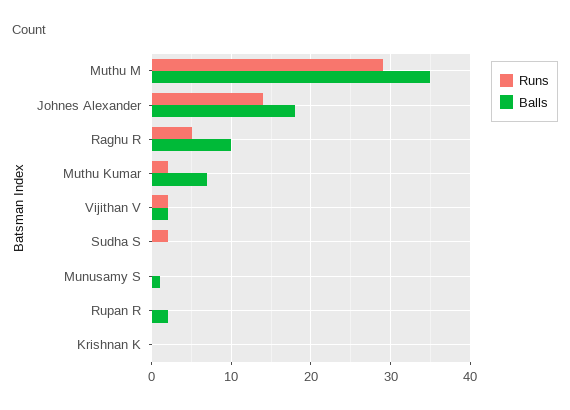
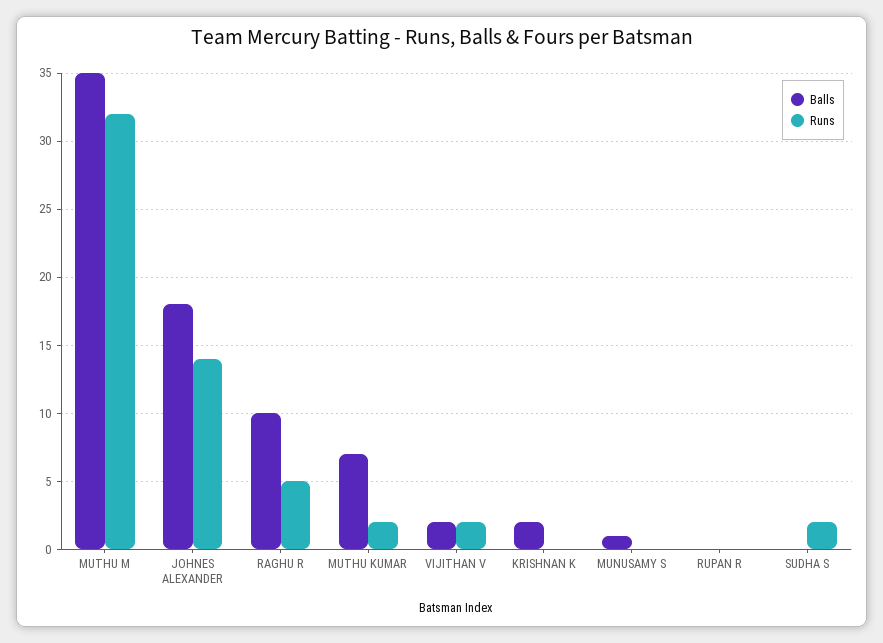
Runs, Muthu M: 29 -> 32
Balls, Rupan R: 2 -> 0
Balls, Krishnan K: 0 -> 2

